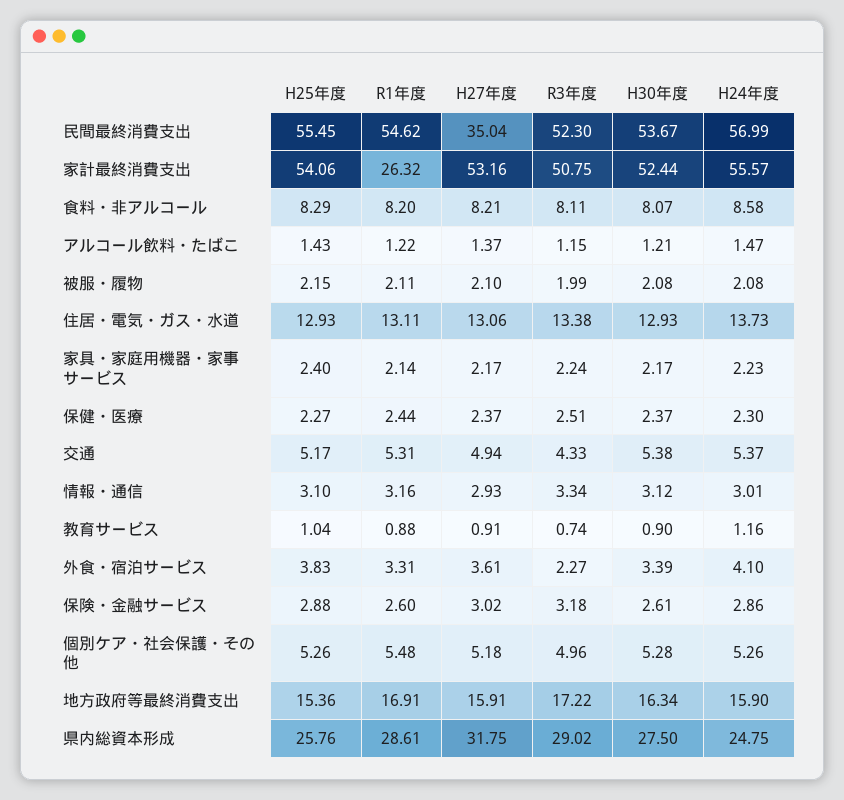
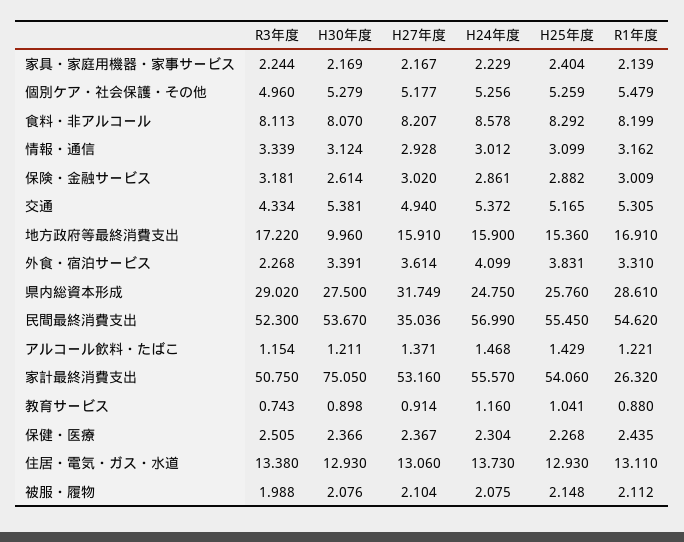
H30年度, 家計最終消費支出: 52.44 -> 75.05
R1年度, 保険・金融サービス: 2.6 -> 3.009
H30年度, 地方政府等最終消費支出: 16.34 -> 9.96

